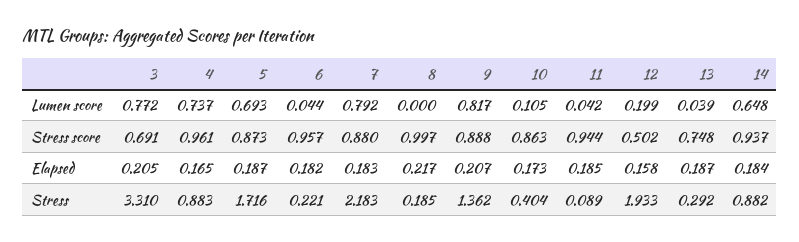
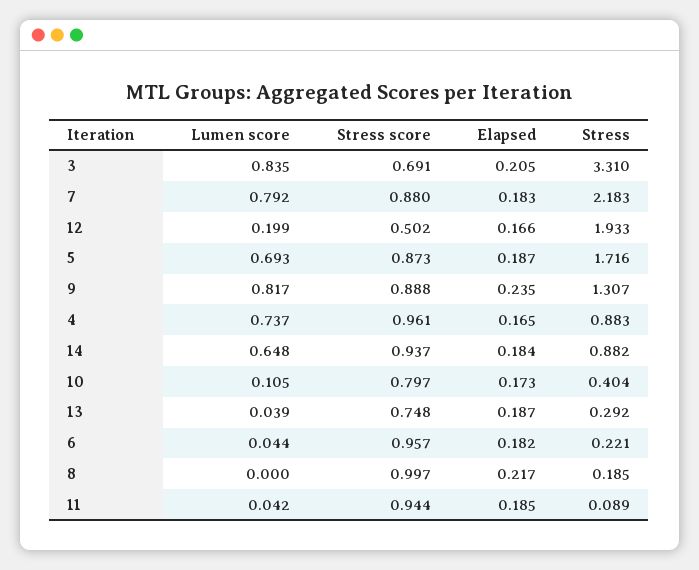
3, Lumen score: 0.772 -> 0.835
10, Stress score: 0.863 -> 0.797
9, Elapsed: 0.207 -> 0.235
12, Elapsed: 0.158 -> 0.166
9, Stress: 1.362 -> 1.307

